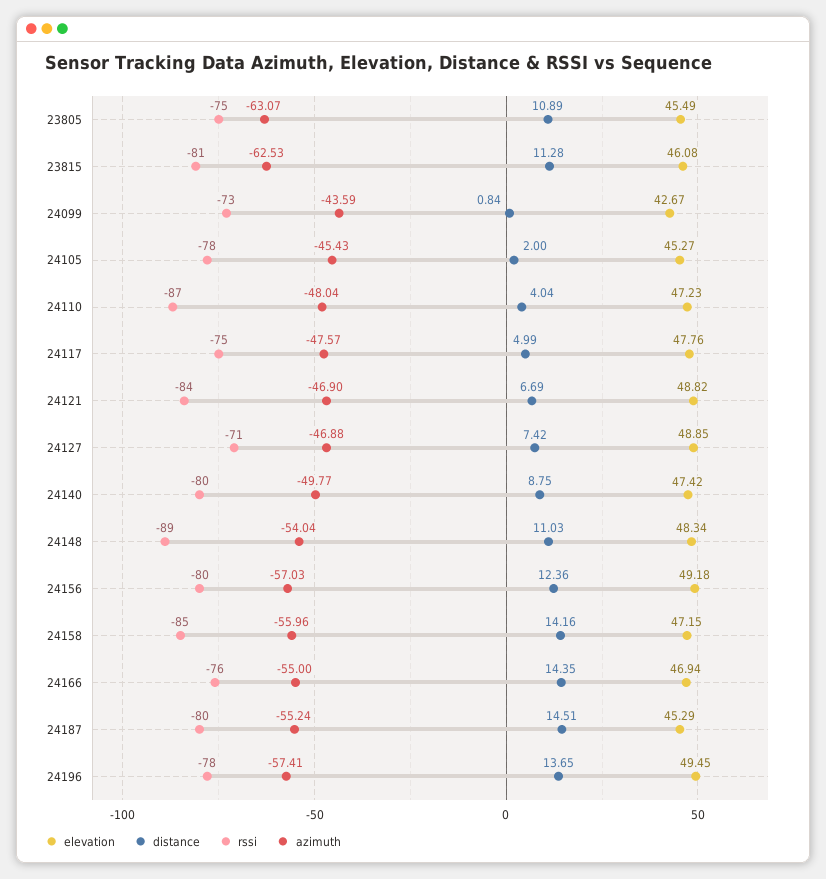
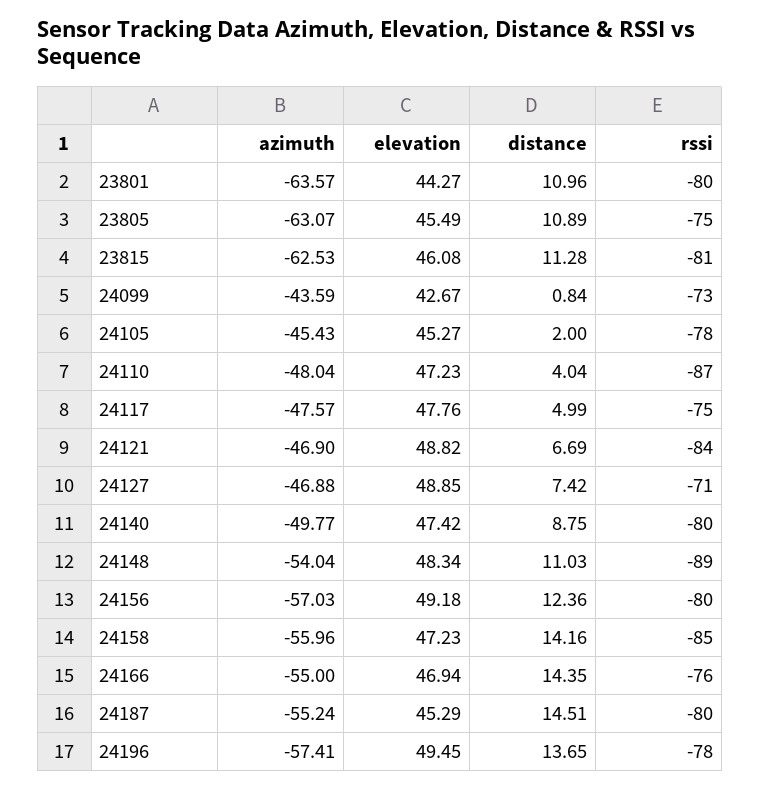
elevation, 24158: 47.15 -> 47.23
azimuth, 23801: none -> -63.57
elevation, 23801: none -> 44.27
distance, 23801: none -> 10.96
rssi, 23801: none -> -80

